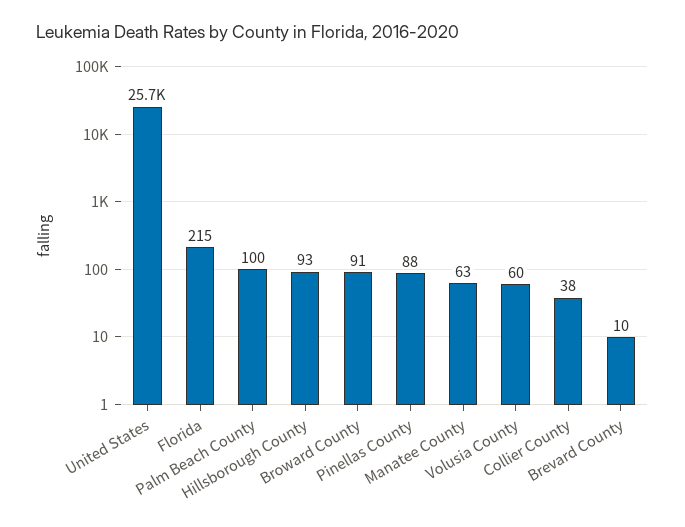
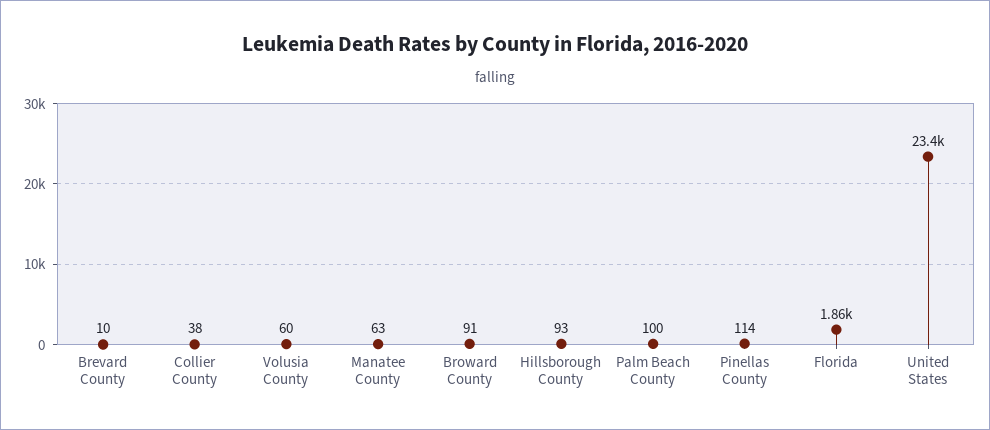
United States: 25700 -> 23400
Florida: 215 -> 1860
Pinellas County: 88 -> 114

